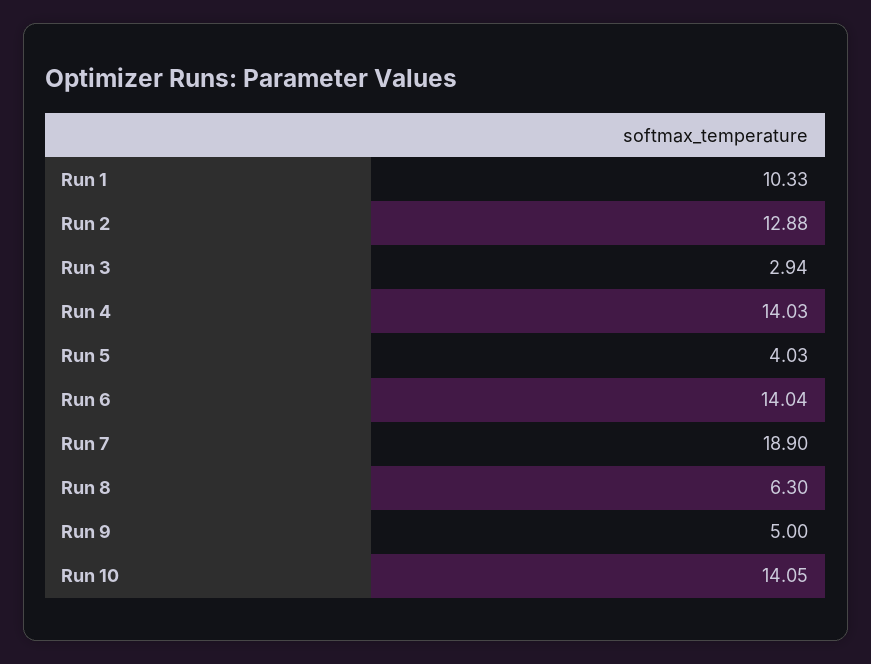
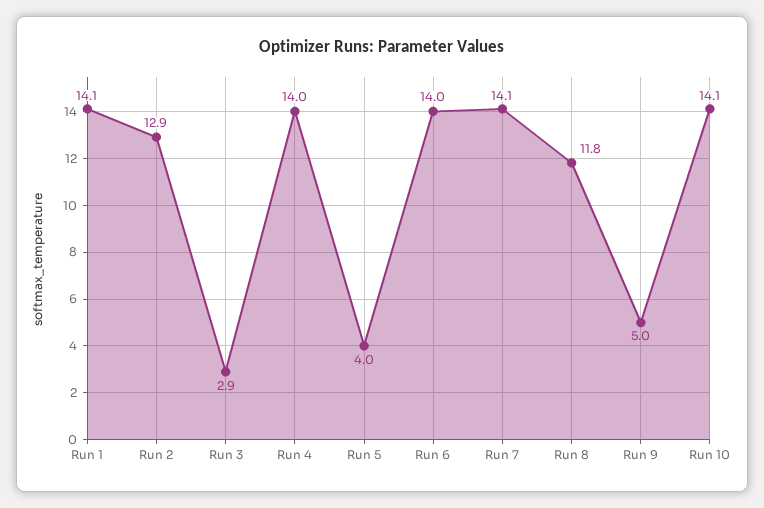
Run 1: 10.33 -> 14.1
Run 7: 18.9 -> 14.1
Run 8: 6.3 -> 11.8

